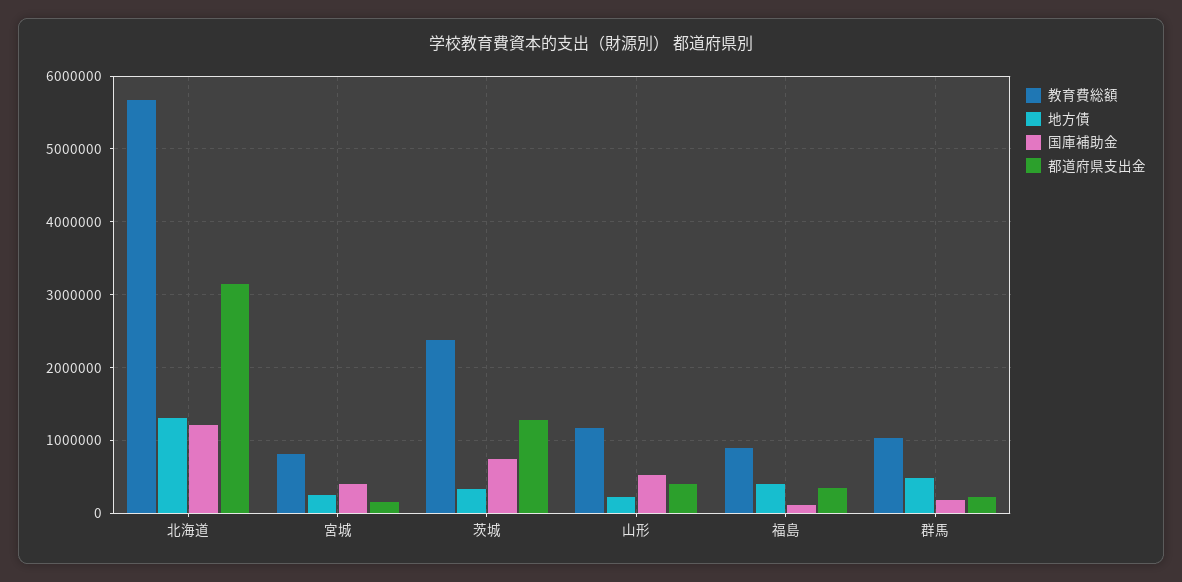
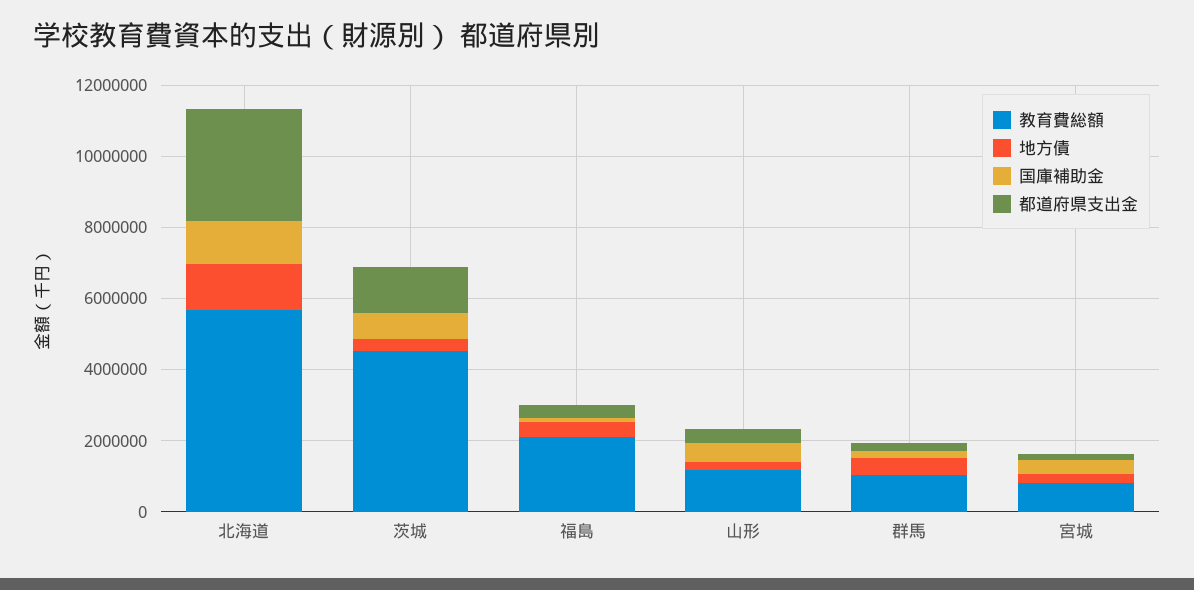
教育費総額, 茨城: 2400000 -> 4500000
教育費総額, 福島: 900000 -> 2000000

